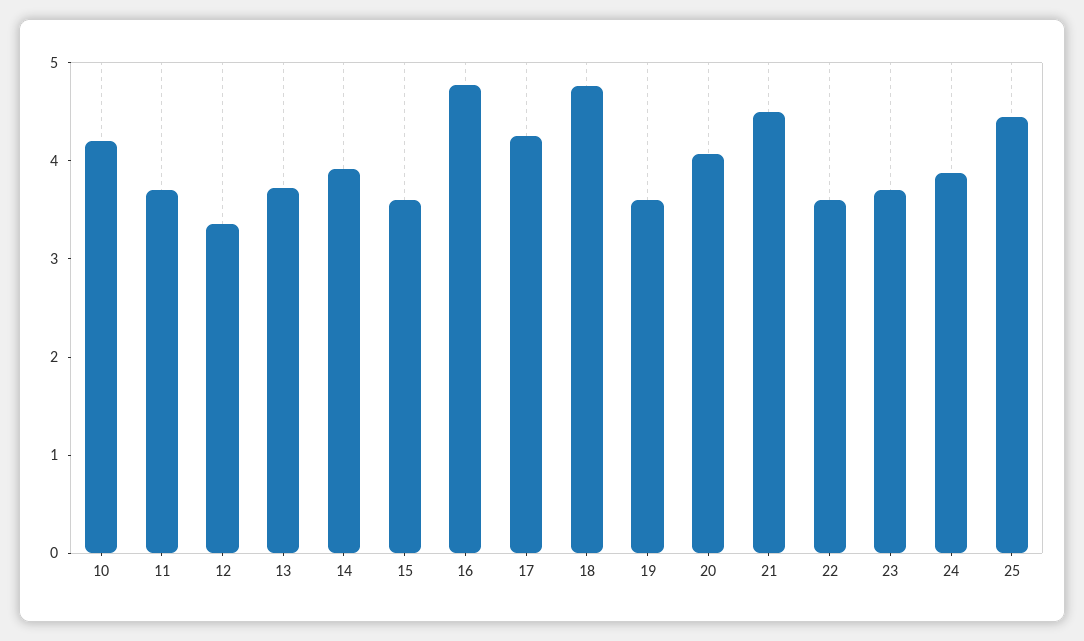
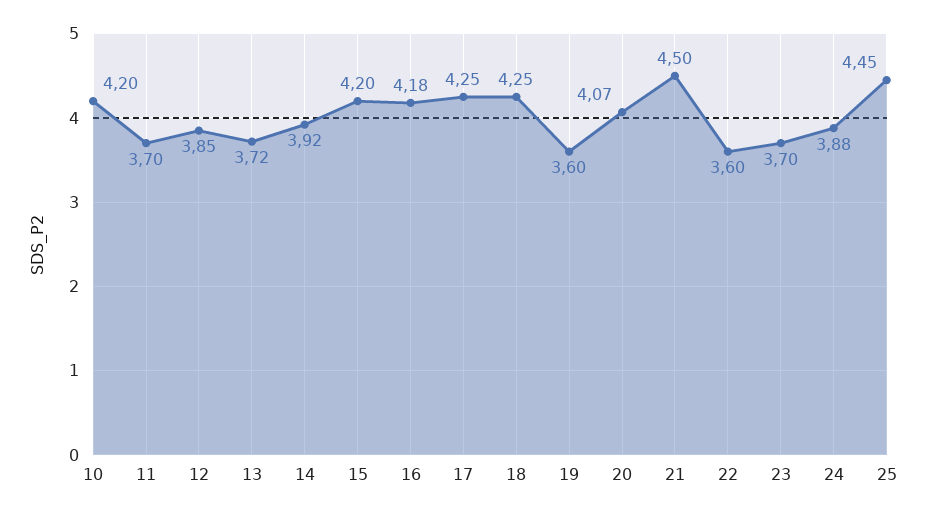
12: 3.4 -> 3.85
15: 3.6 -> 4.2
16: 4.8 -> 4.18
18: 4.8 -> 4.25

